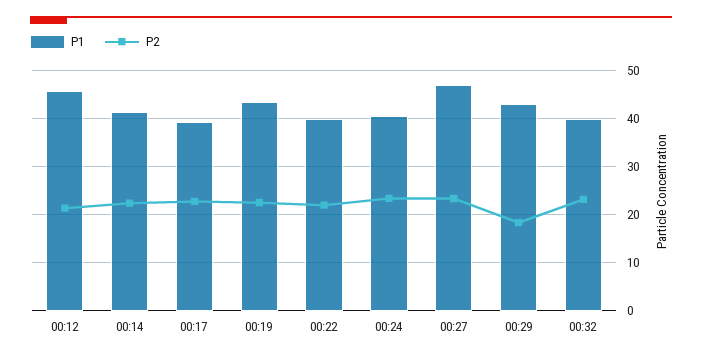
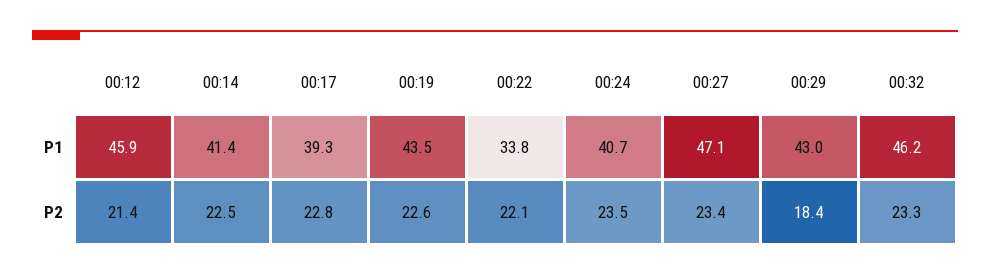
P1, 00:22: 40 -> 33.8
P1, 00:32: 40 -> 46.2

